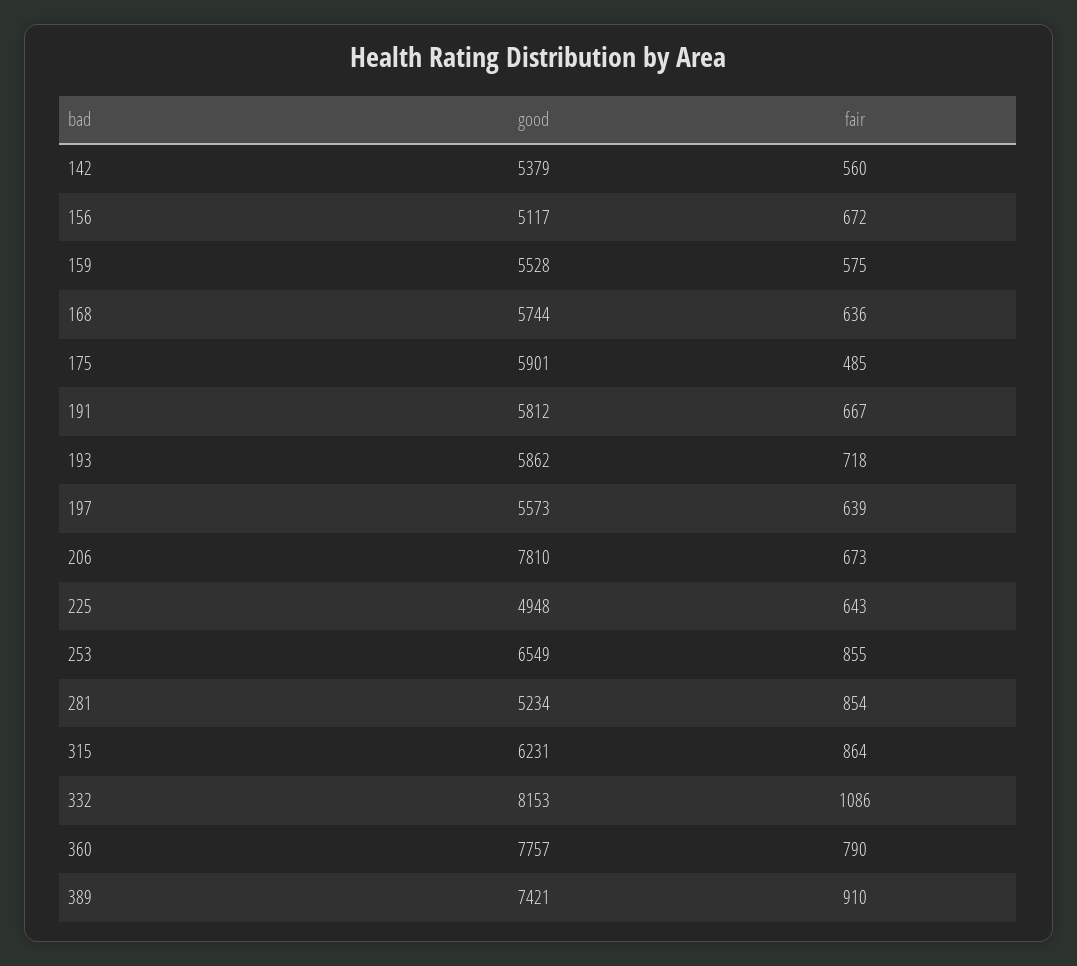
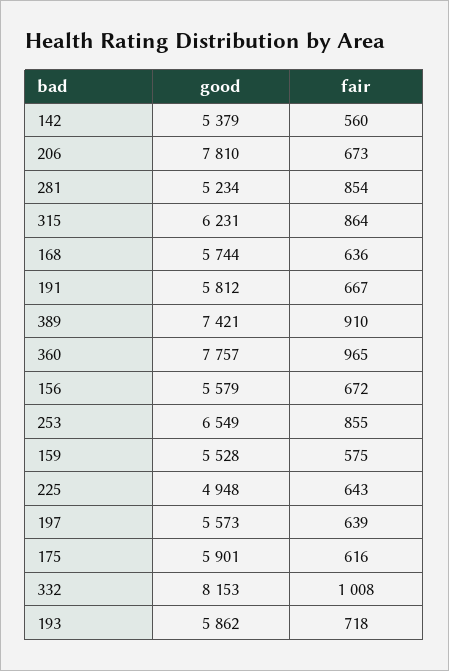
good, 156: 5117 -> 5579
fair, 175: 485 -> 616
fair, 332: 1086 -> 1008
fair, 360: 790 -> 965

